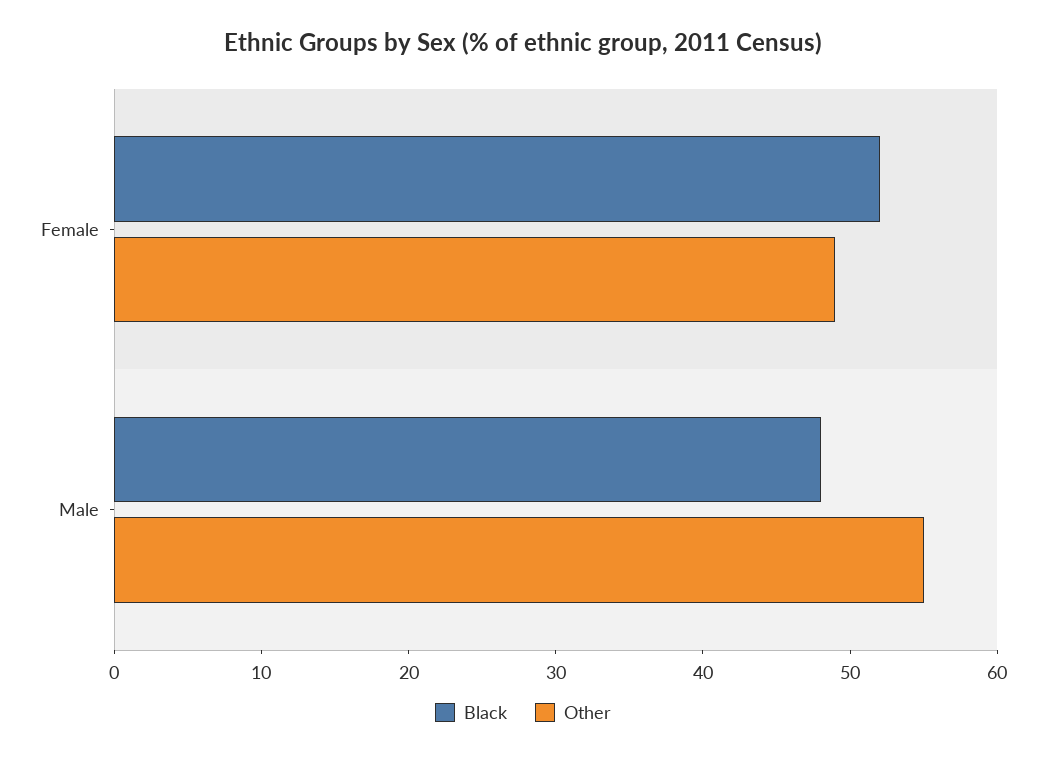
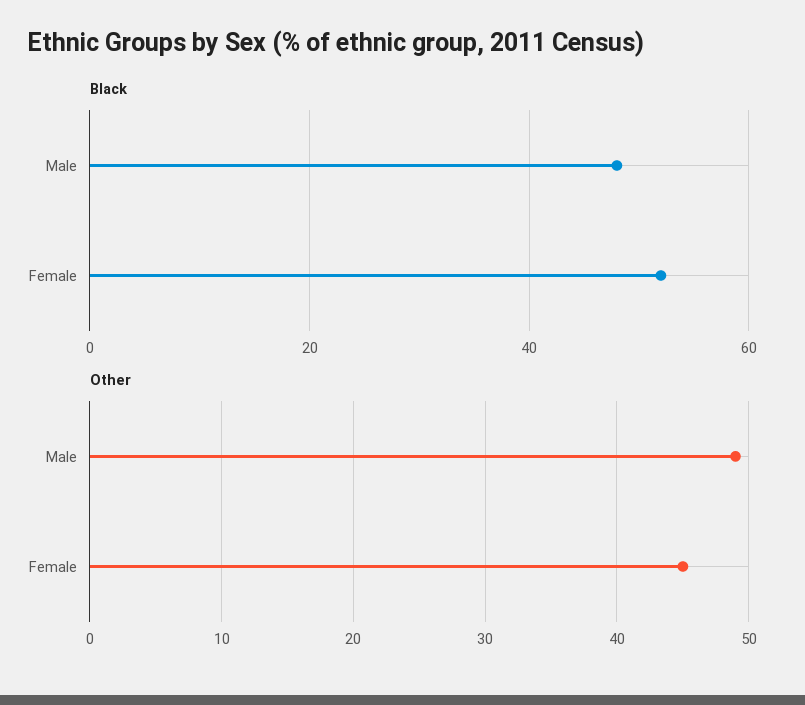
Other, Female: 49 -> 45
Other, Male: 55 -> 49

